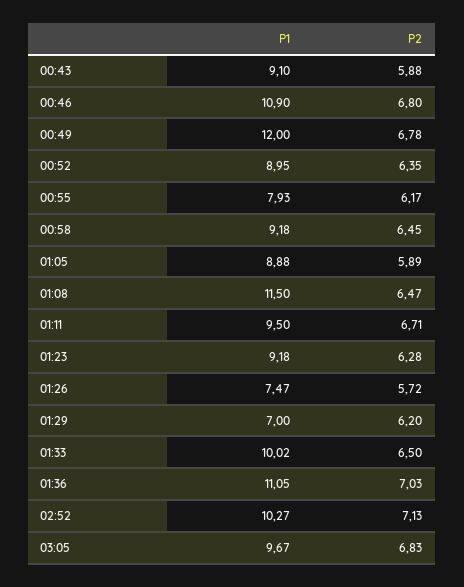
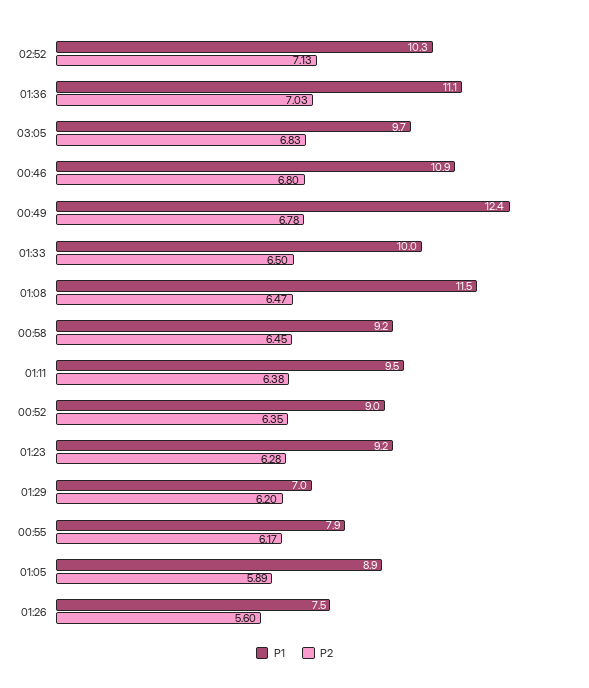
P1, 00:43: 9.1 -> none
P2, 00:43: 5.88 -> none
P1, 00:49: 12 -> 12.4
P2, 01:11: 6.71 -> 6.38
P2, 01:26: 5.72 -> 5.6

